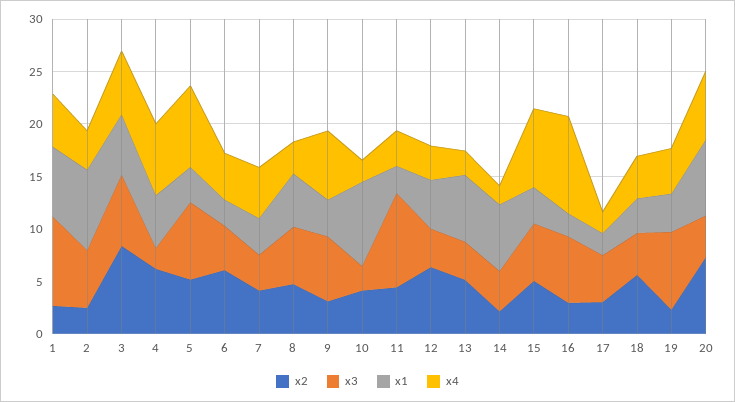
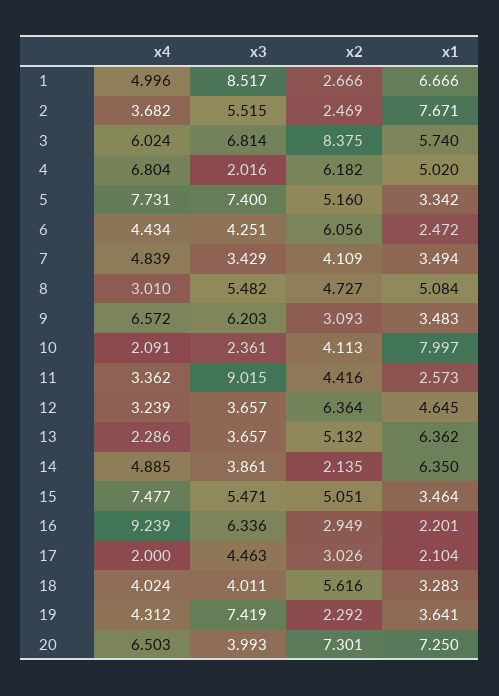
x4, 14: 2 -> 4.885

